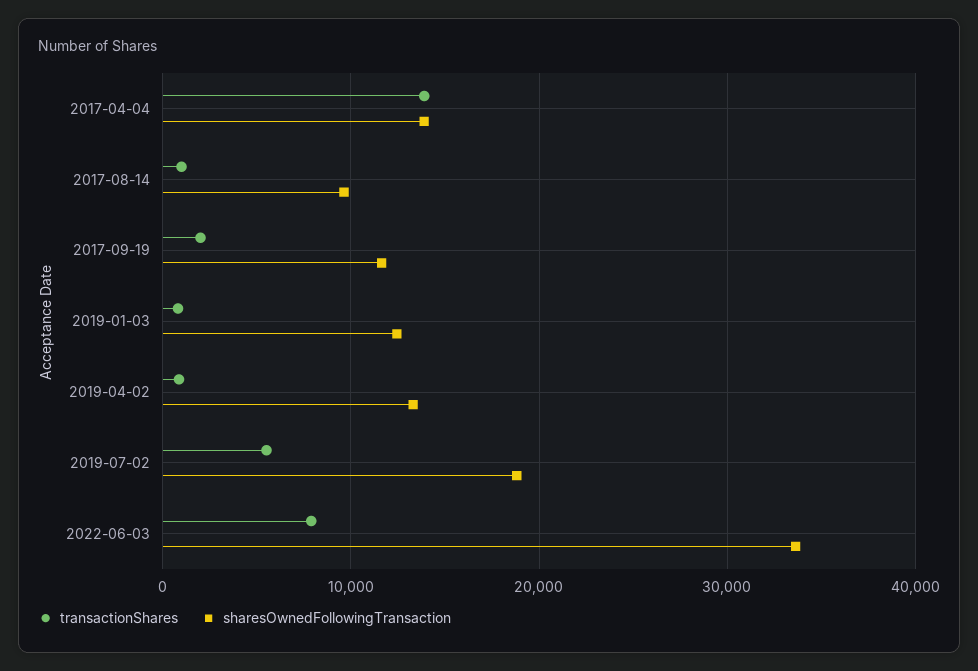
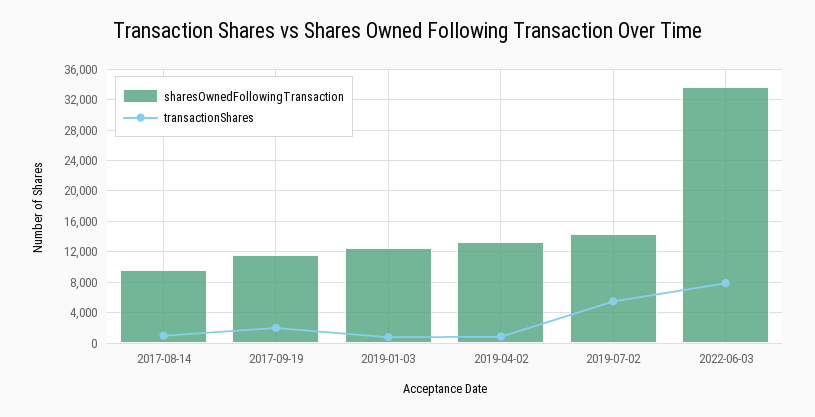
transactionShares, 2017-04-04: 14000 -> none
sharesOwnedFollowingTransaction, 2017-04-04: 14000 -> none
sharesOwnedFollowingTransaction, 2019-07-02: 19000 -> 14000

